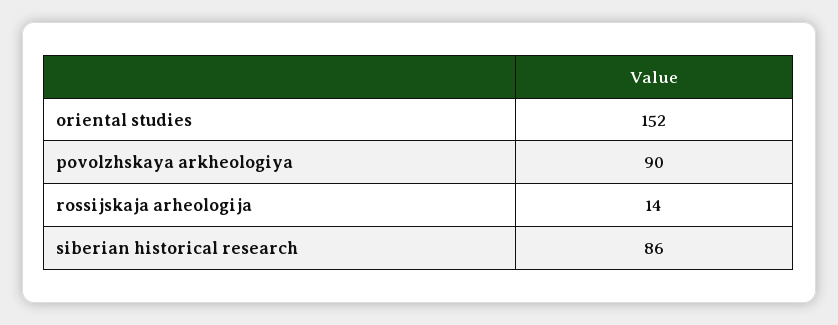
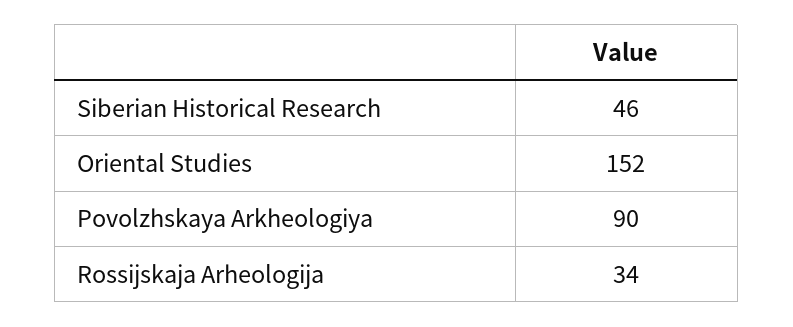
rossijskaja arheologija: 14 -> 34
siberian historical research: 86 -> 46

